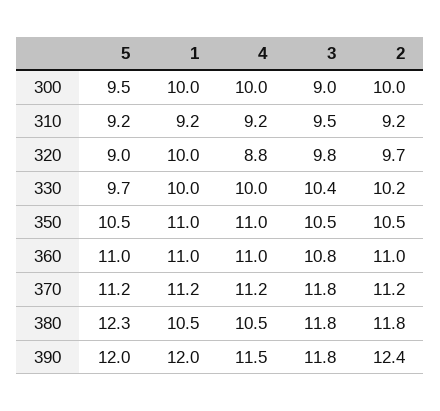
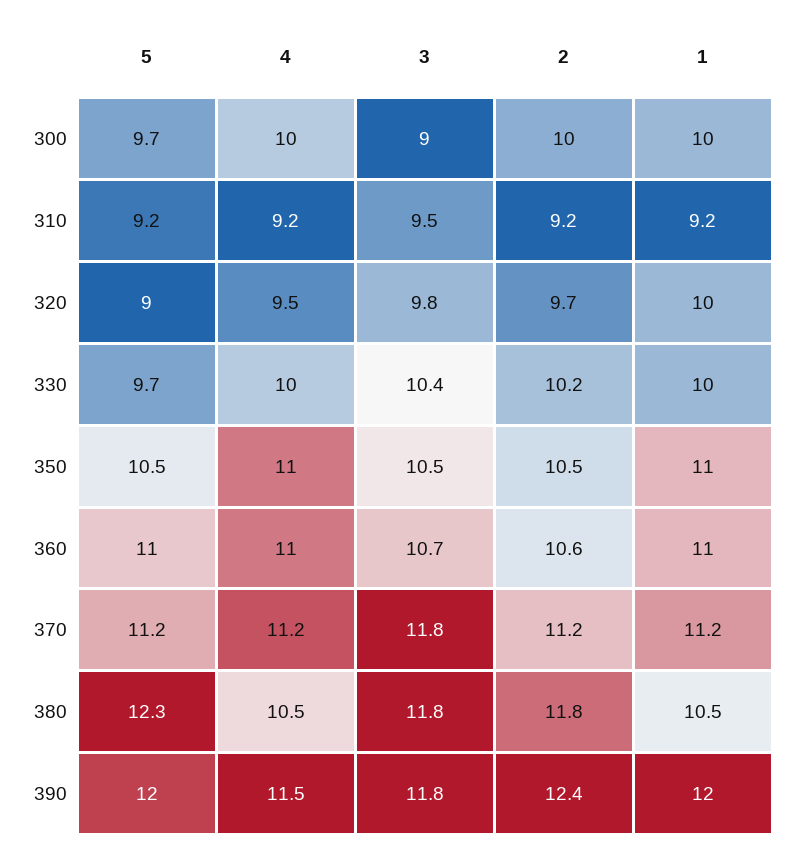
5, 300: 9.5 -> 9.7
4, 320: 8.8 -> 9.5
3, 360: 10.8 -> 10.7
2, 360: 11 -> 10.6

